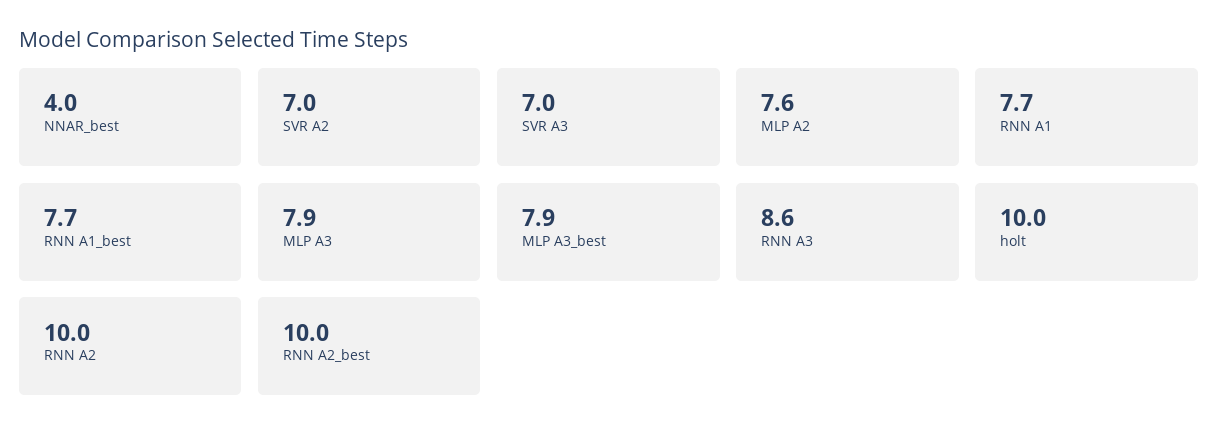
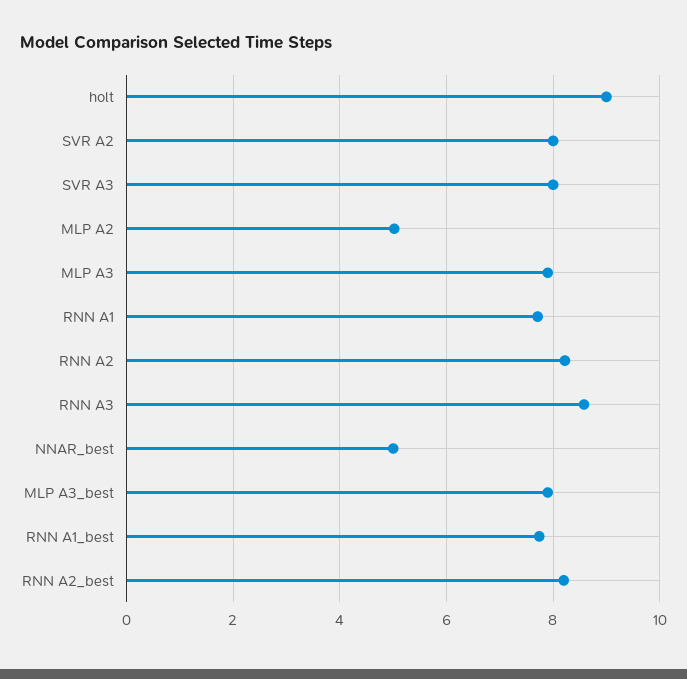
NNAR_best: 4 -> 5
SVR A2: 7 -> 8
SVR A3: 7 -> 8
MLP A2: 7.6 -> 5
holt: 10 -> 9
RNN A2: 10 -> 8.2
RNN A2_best: 10 -> 8.2

